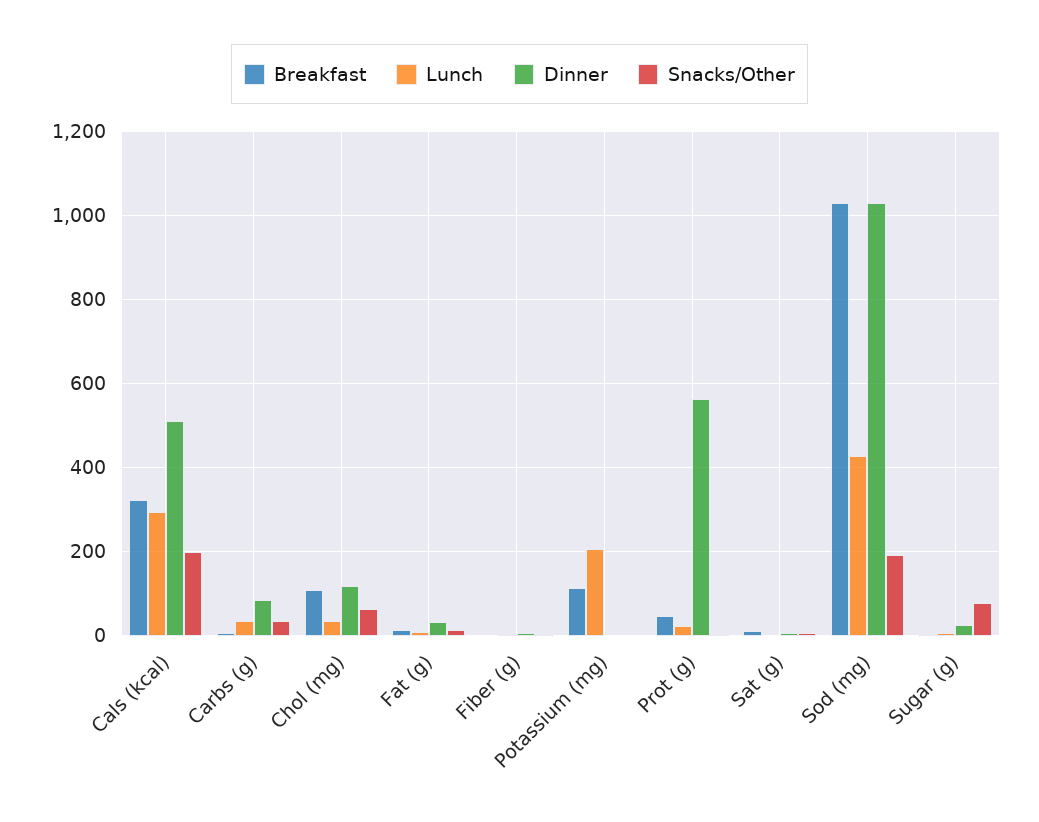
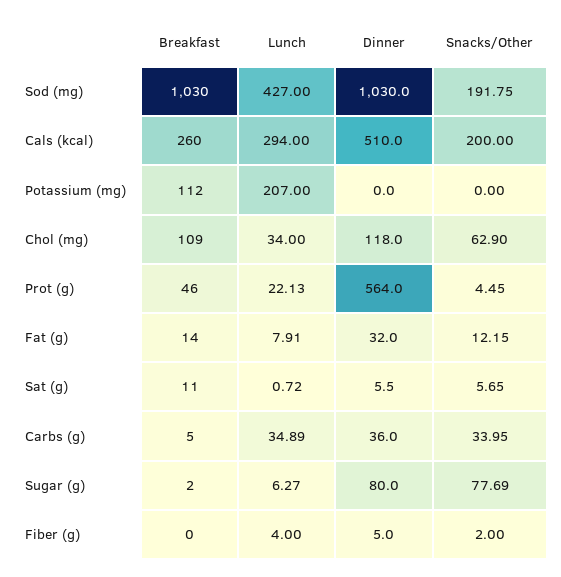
Breakfast, Cals (kcal): 320 -> 260
Dinner, Carbs (g): 80 -> 36
Dinner, Sugar (g): 20 -> 80

